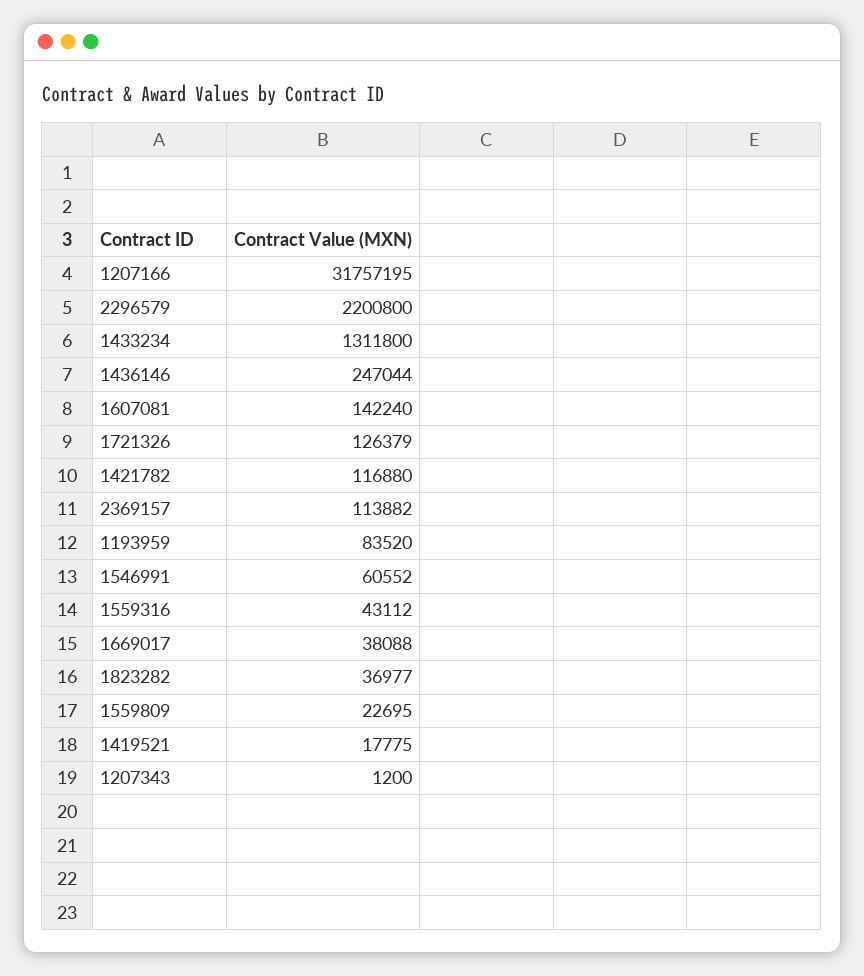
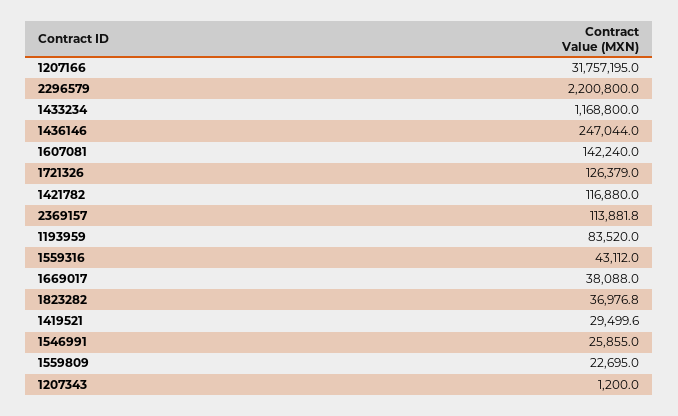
1433234: 1311800 -> 1168800
1546991: 60552 -> 25855
1419521: 17775 -> 29499.6

